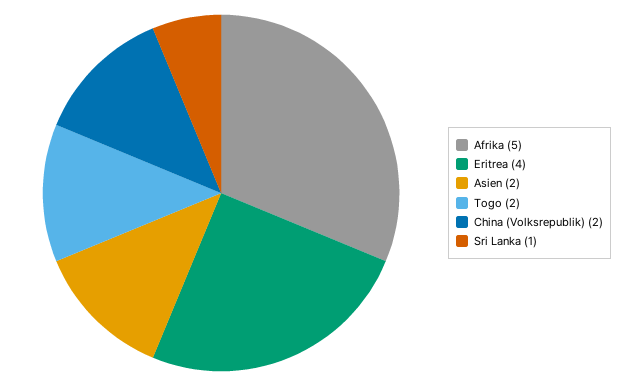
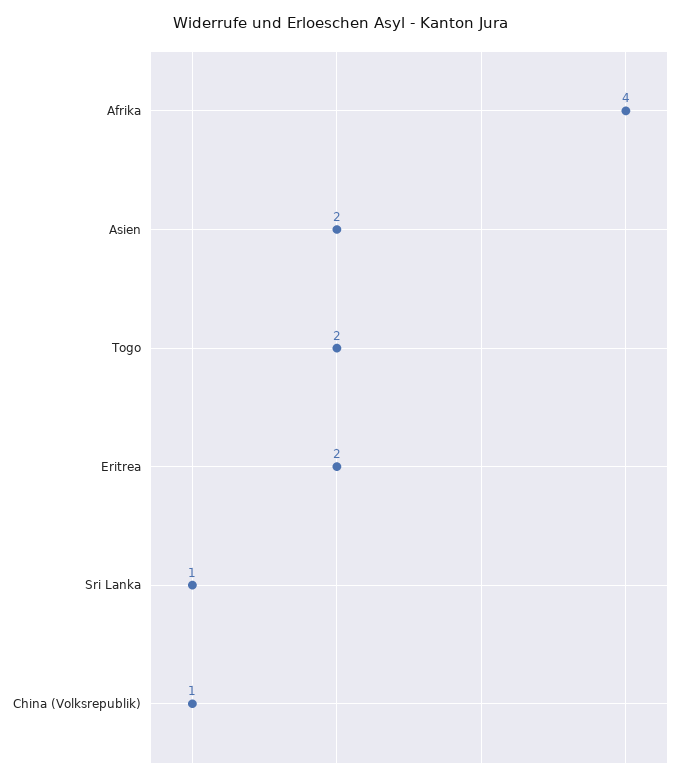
Afrika: 5 -> 4
Eritrea: 4 -> 2
China (Volksrepublik): 2 -> 1

